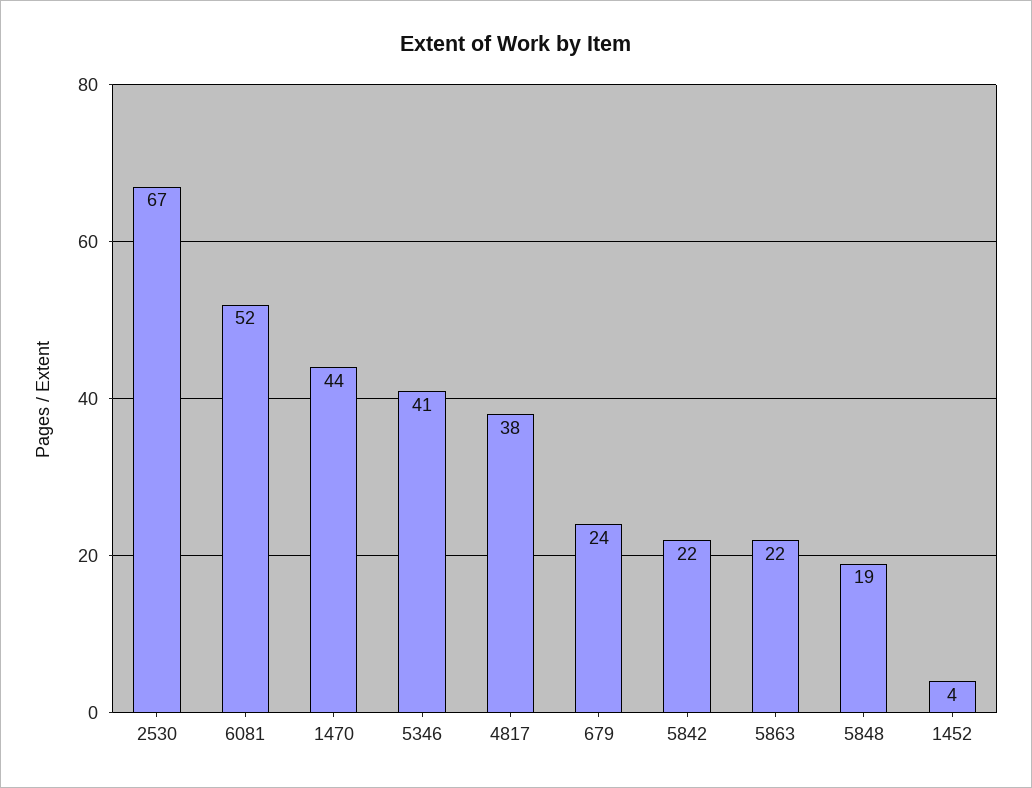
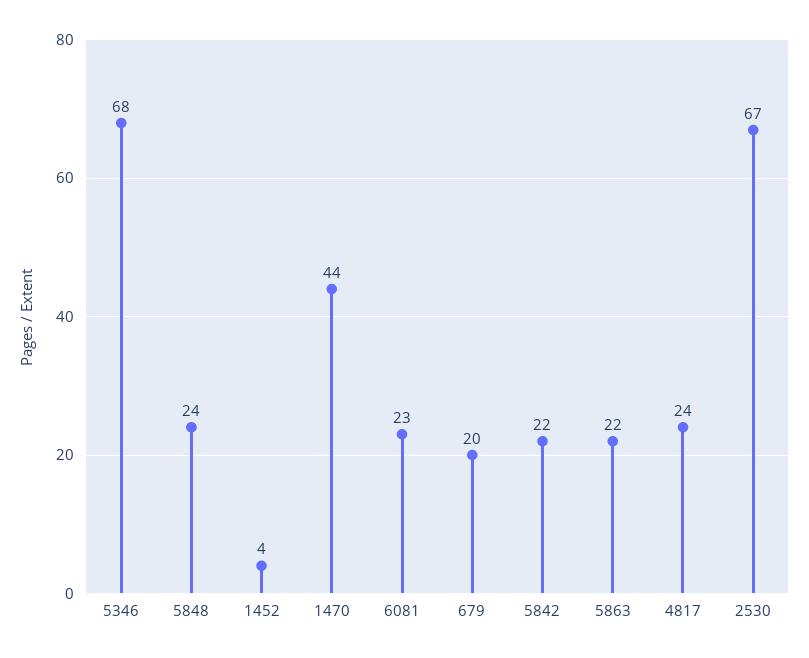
6081: 52 -> 23
5346: 41 -> 68
4817: 38 -> 24
679: 24 -> 20
5848: 19 -> 24

